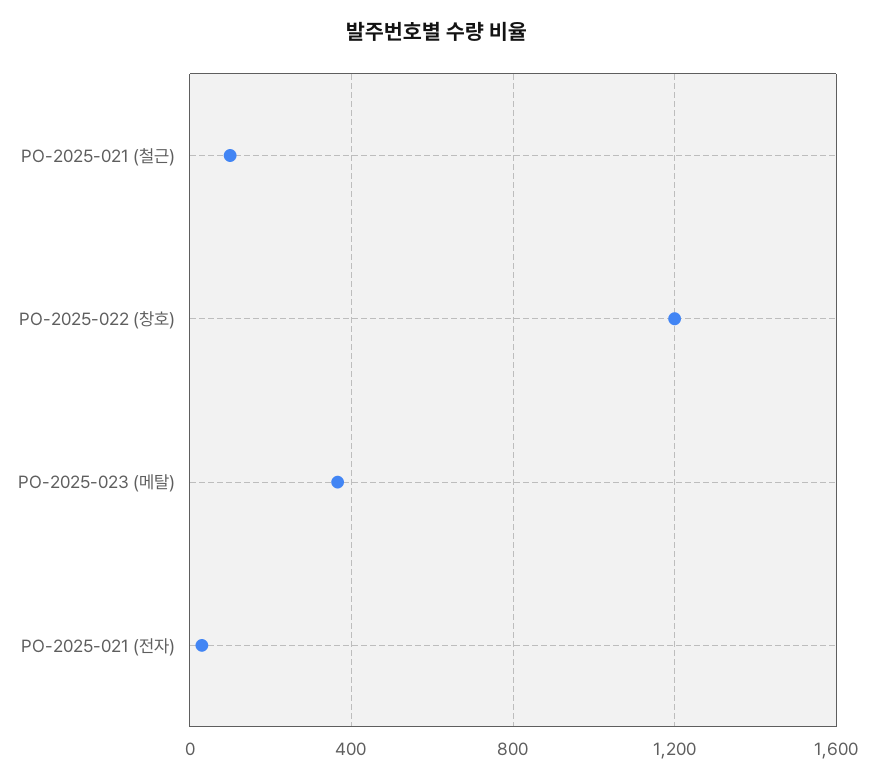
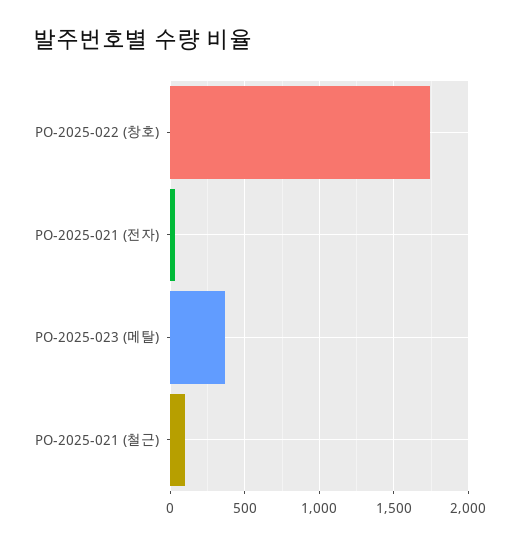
PO-2025-022 (창호): 1200 -> 1750

